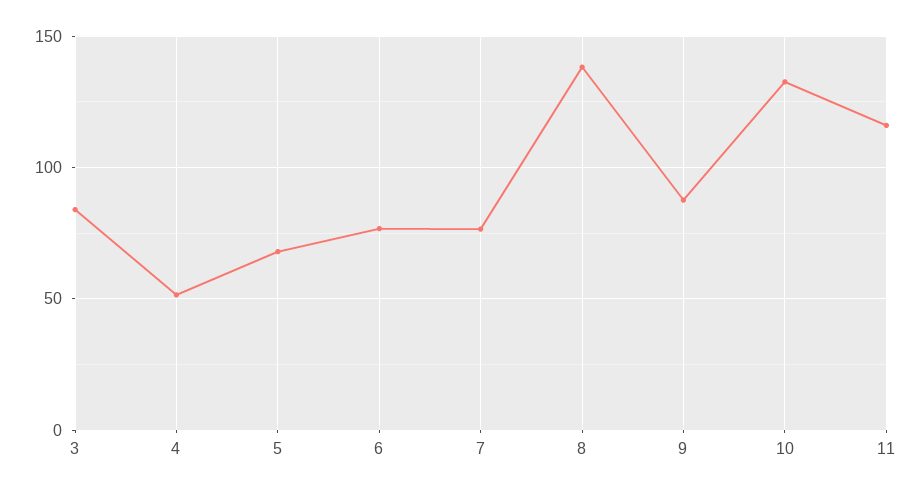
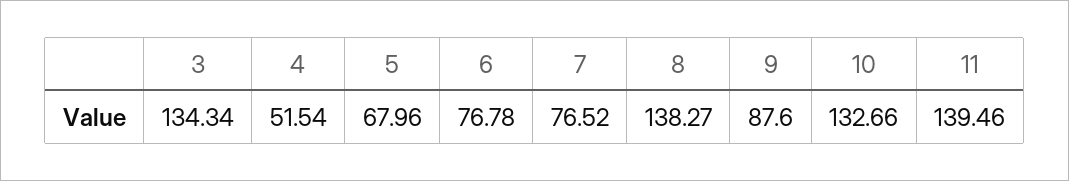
3: 85 -> 134.34
11: 115 -> 139.46

